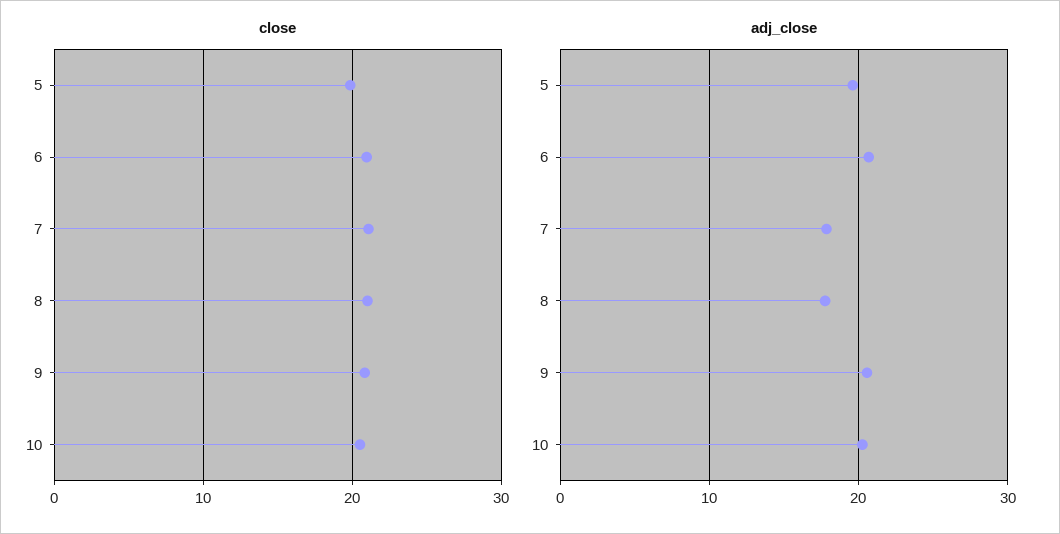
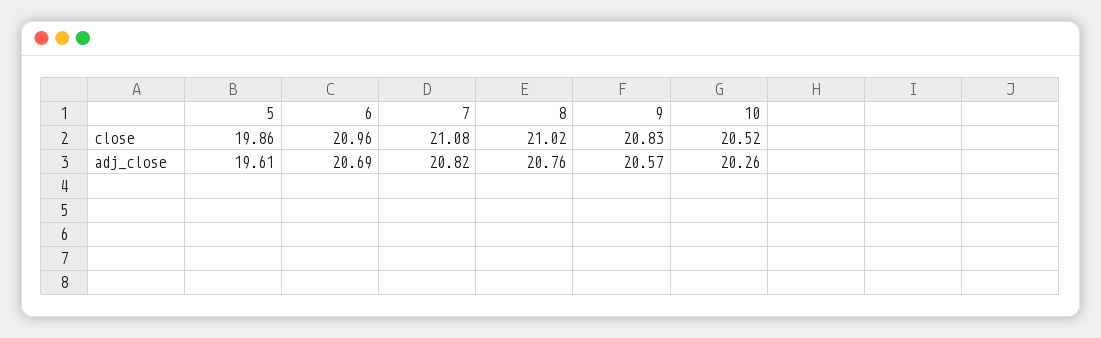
adj_close, 7: 18 -> 20.82
adj_close, 8: 18 -> 20.76

